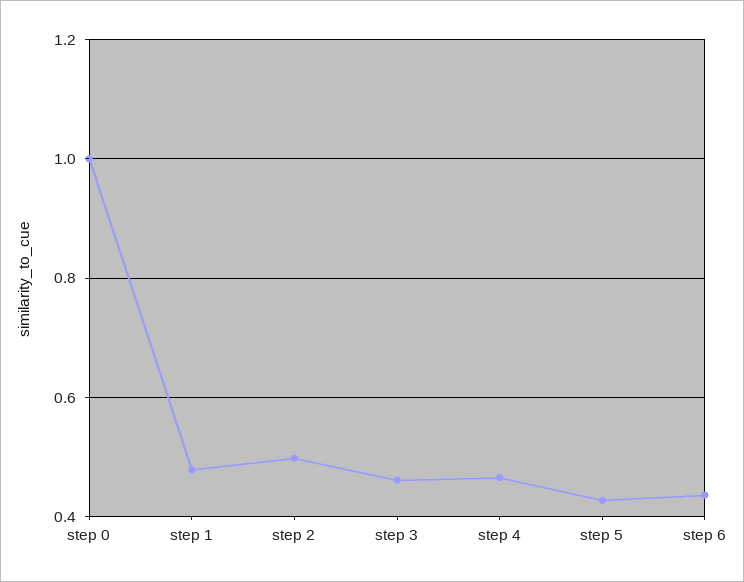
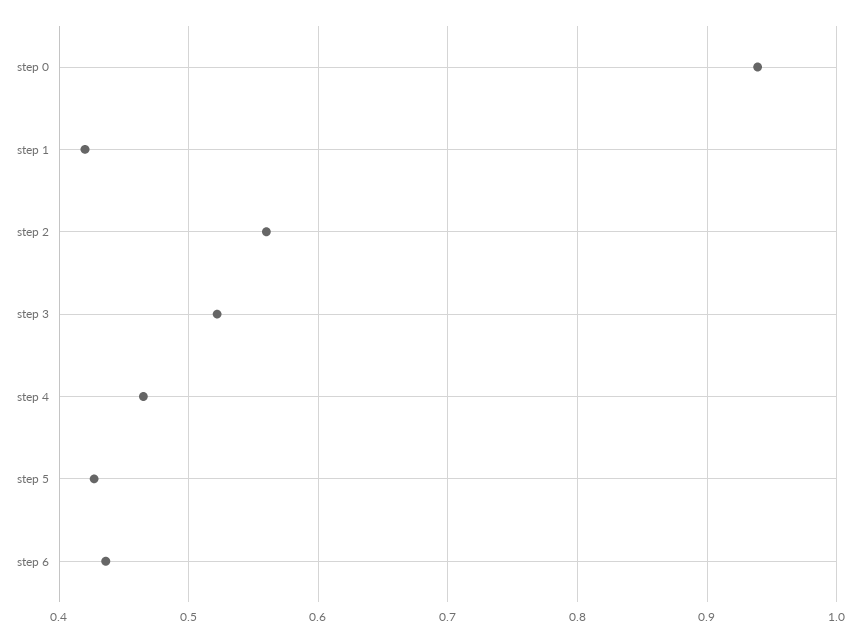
step 0: 1 -> 0.94
step 1: 0.48 -> 0.42
step 2: 0.5 -> 0.56
step 3: 0.46 -> 0.52

